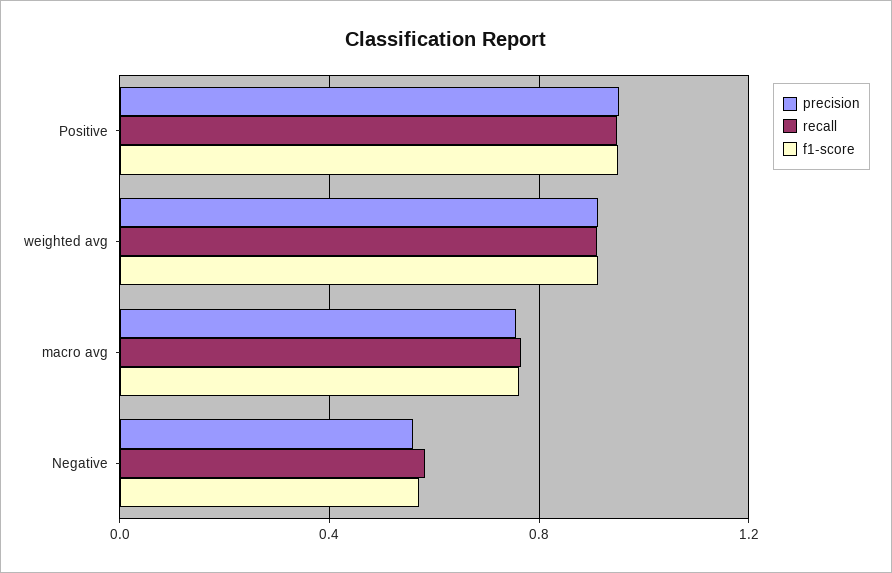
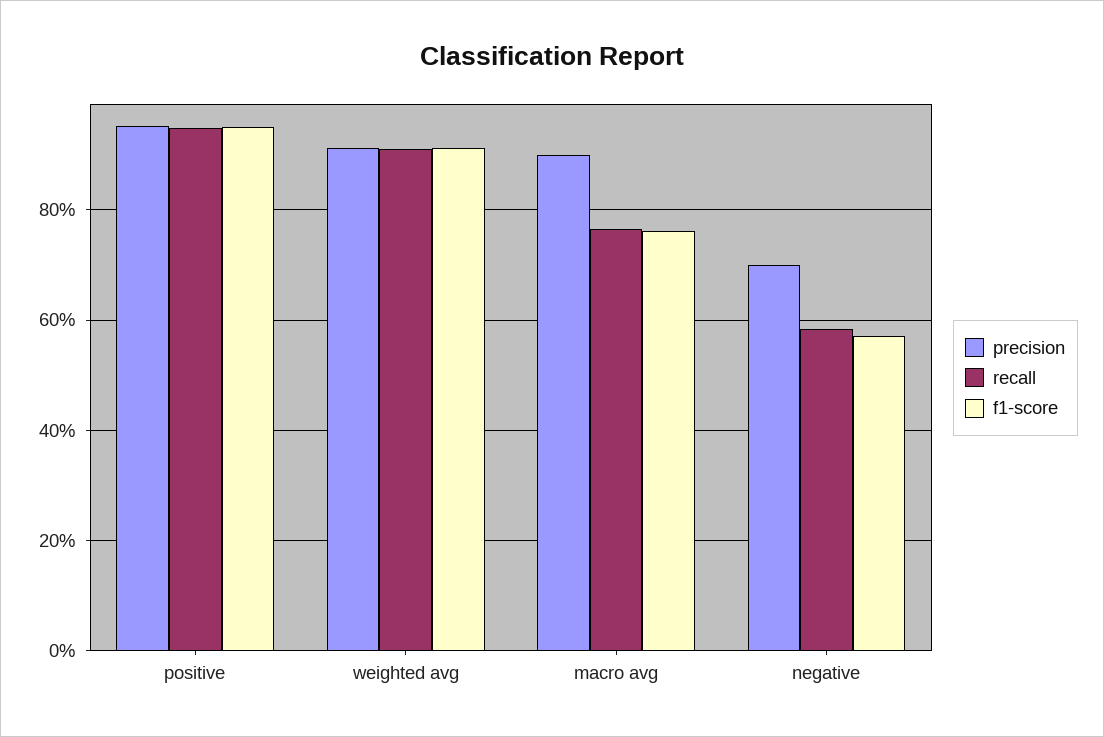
precision, macro avg: 0.75 -> 0.9
precision, Negative: 0.55 -> 0.7

